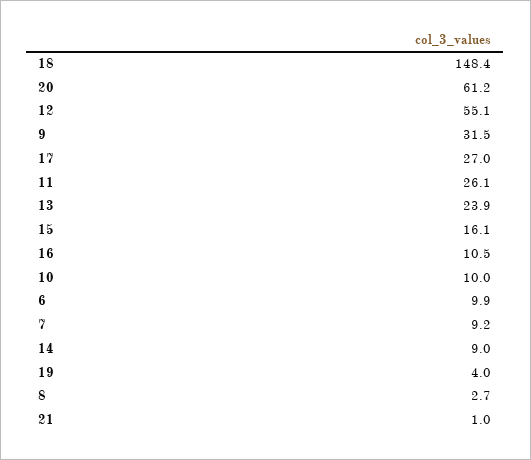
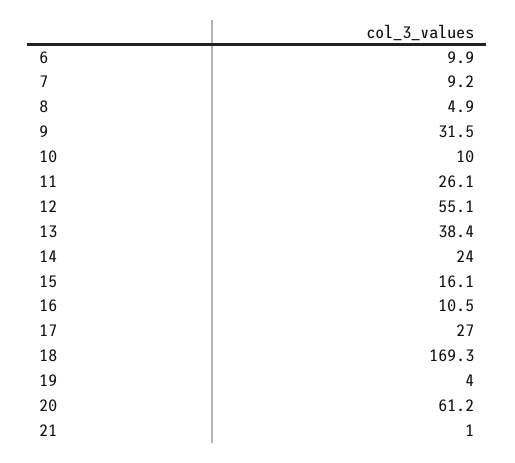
18: 148.4 -> 169.3
13: 23.9 -> 38.4
14: 9 -> 24
8: 2.7 -> 4.9

